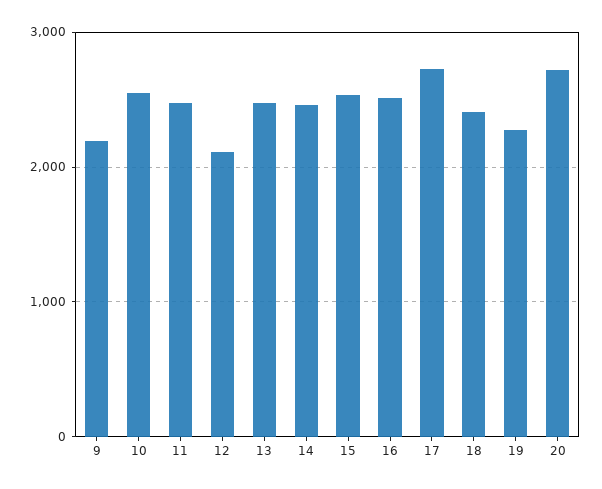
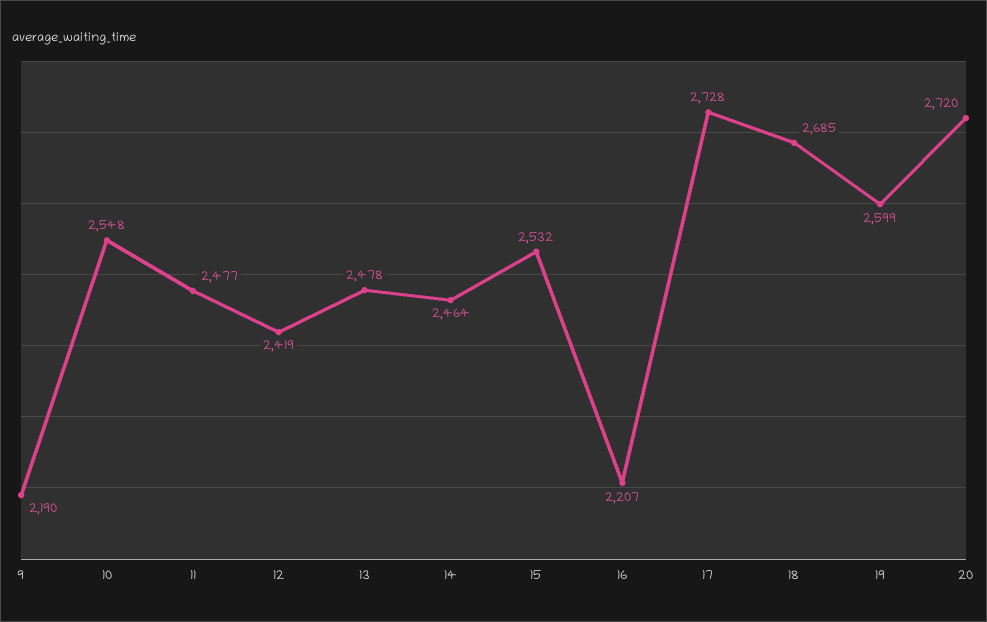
12: 2100 -> 2419
16: 2500 -> 2207
18: 2400 -> 2685
19: 2300 -> 2599

